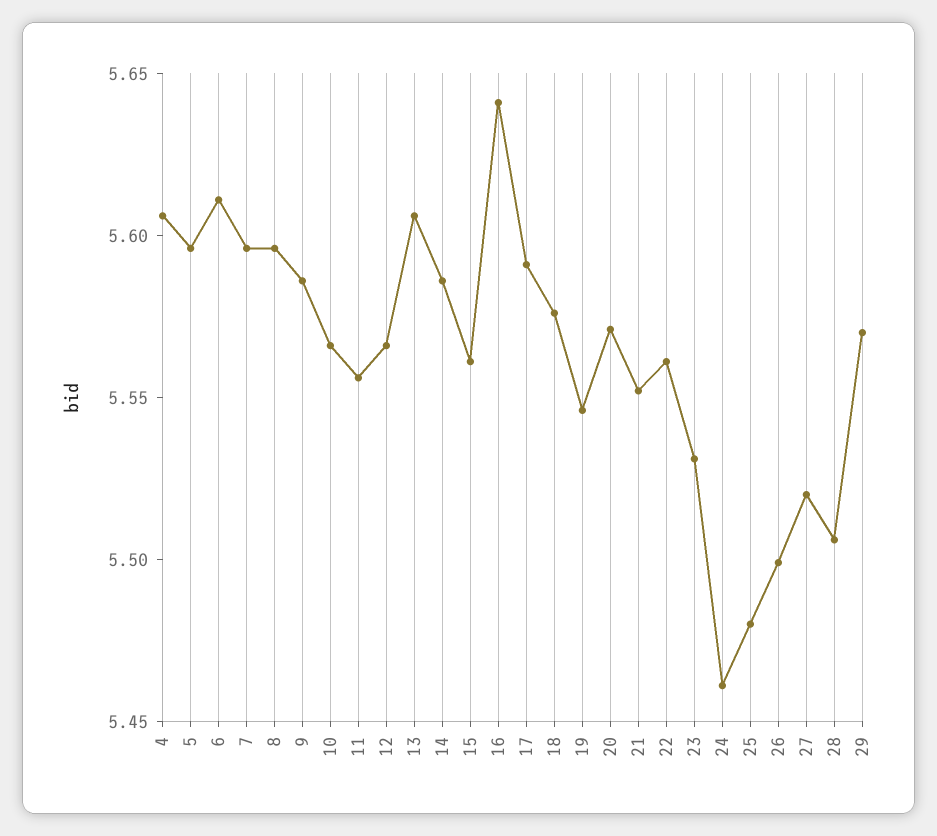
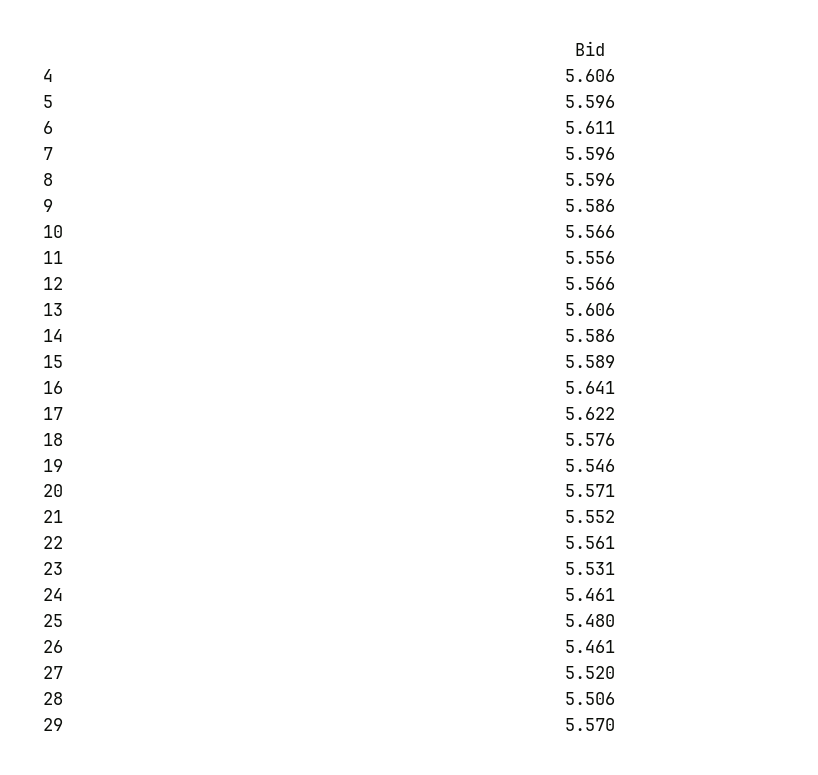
15: 5.56 -> 5.589
17: 5.59 -> 5.622
26: 5.5 -> 5.461

